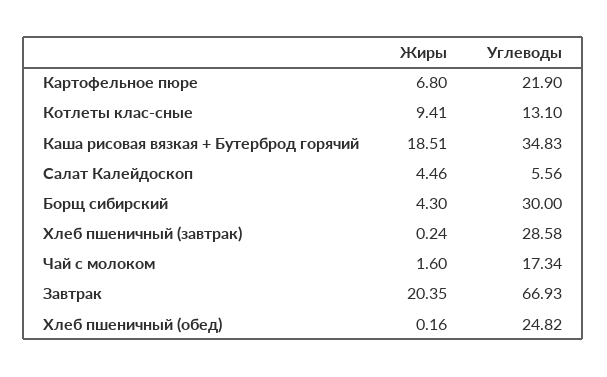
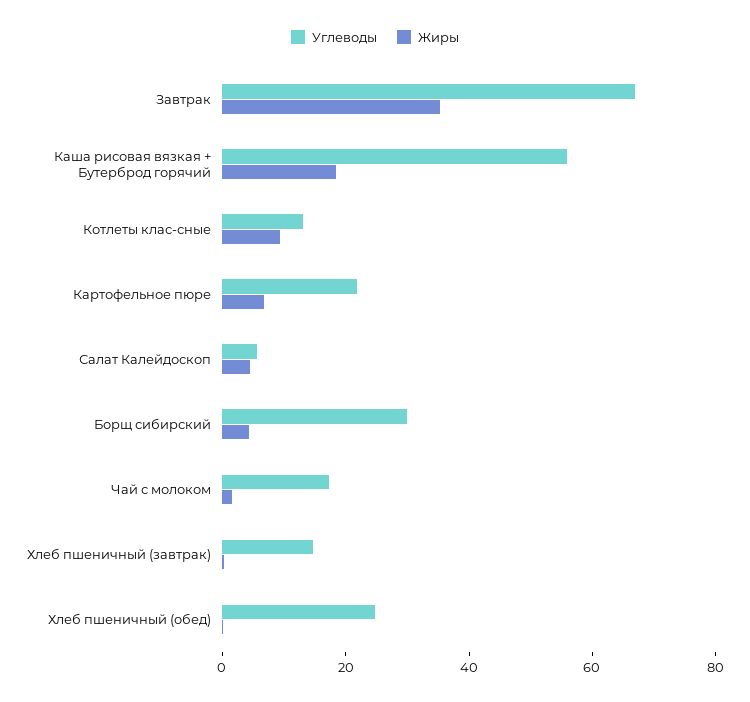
Углеводы, Каша рисовая вязкая + Бутерброд горячий: 34.83 -> 55
Углеводы, Хлеб пшеничный (завтрак): 28.58 -> 15
Жиры, Завтрак: 20.35 -> 35

